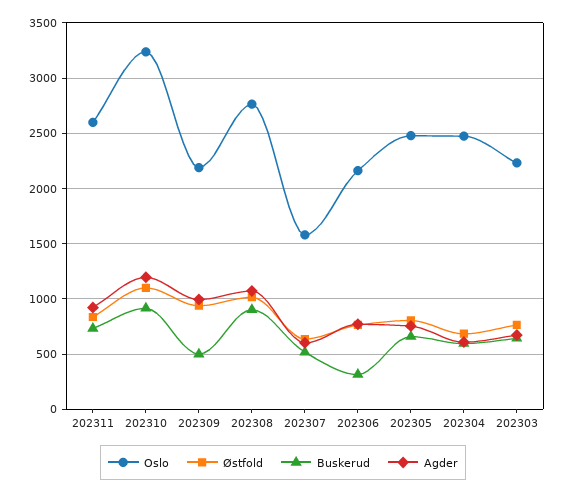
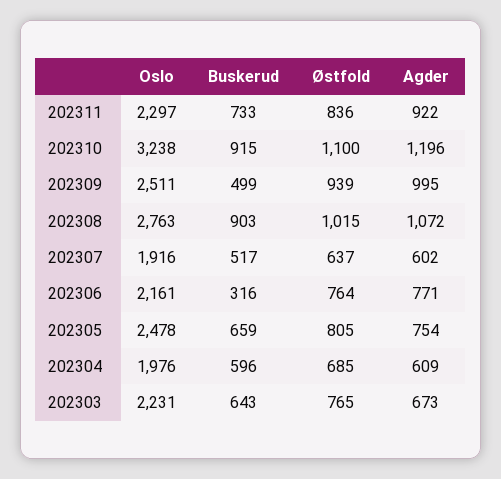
Oslo, 202311: 2600 -> 2297
Oslo, 202309: 2200 -> 2511
Oslo, 202307: 1600 -> 1916
Oslo, 202304: 2500 -> 1976

